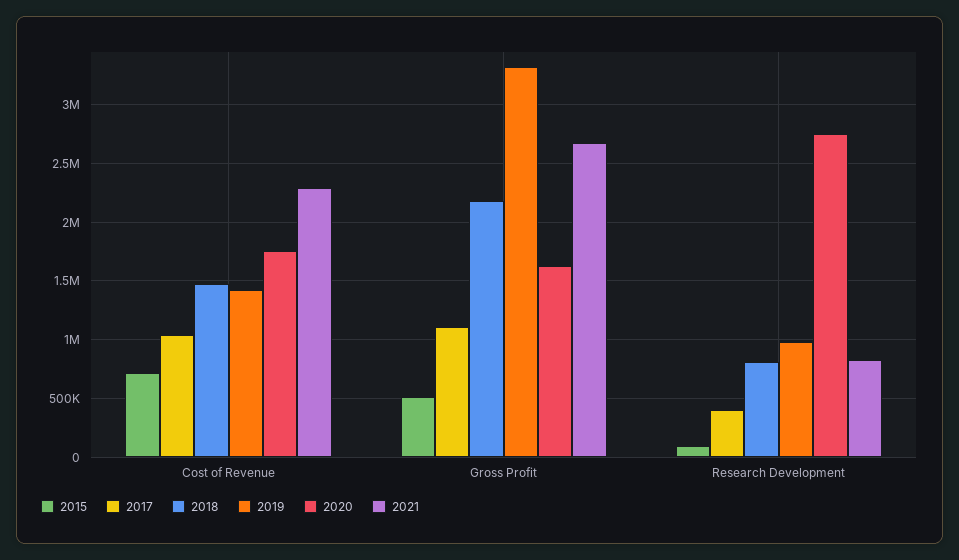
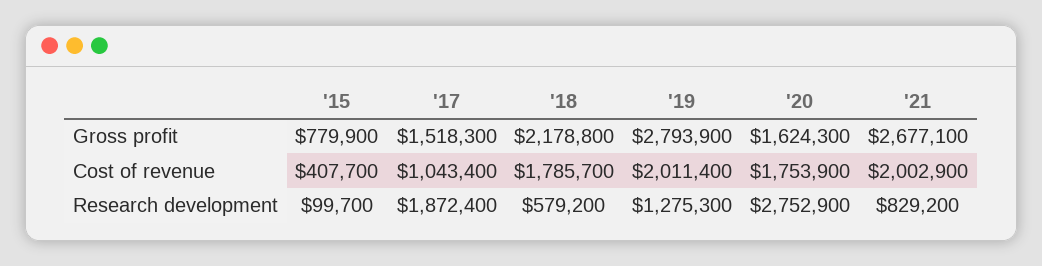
2015, Cost of Revenue: 700000 -> 407700
2018, Cost of Revenue: 1500000 -> 1785700
2019, Cost of Revenue: 1400000 -> 2011400
2021, Cost of Revenue: 2300000 -> 2002900
2015, Gross Profit: 500000 -> 779900
2017, Gross Profit: 1100000 -> 1518300
2019, Gross Profit: 3300000 -> 2793900
2017, Research Development: 400000 -> 1872400
2018, Research Development: 800000 -> 579200
2019, Research Development: 1000000 -> 1275300

